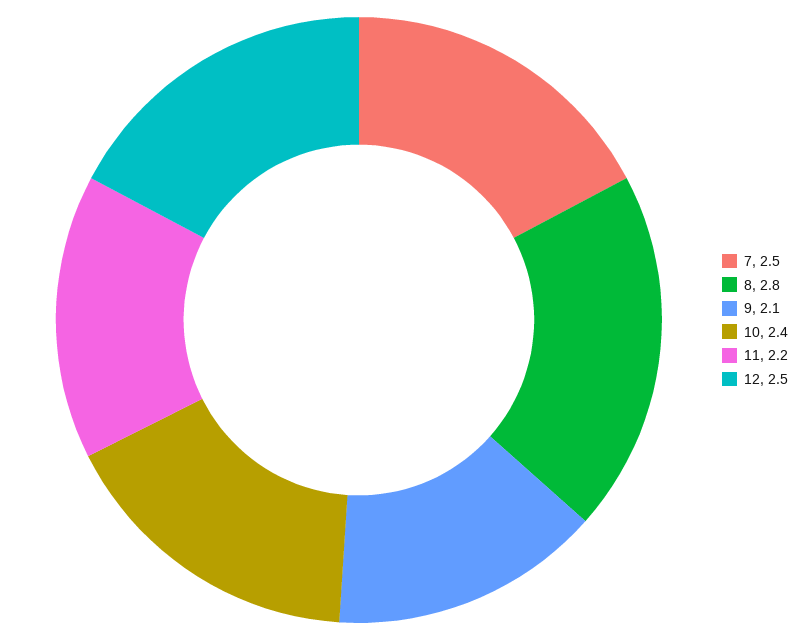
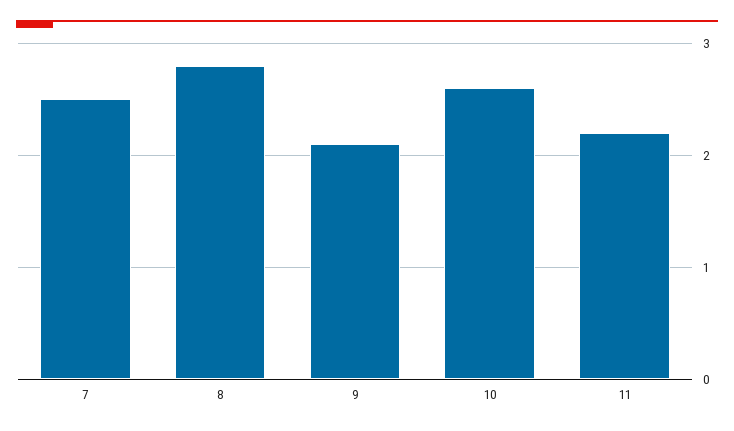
10: 2.4 -> 2.6
12: 2.5 -> none

